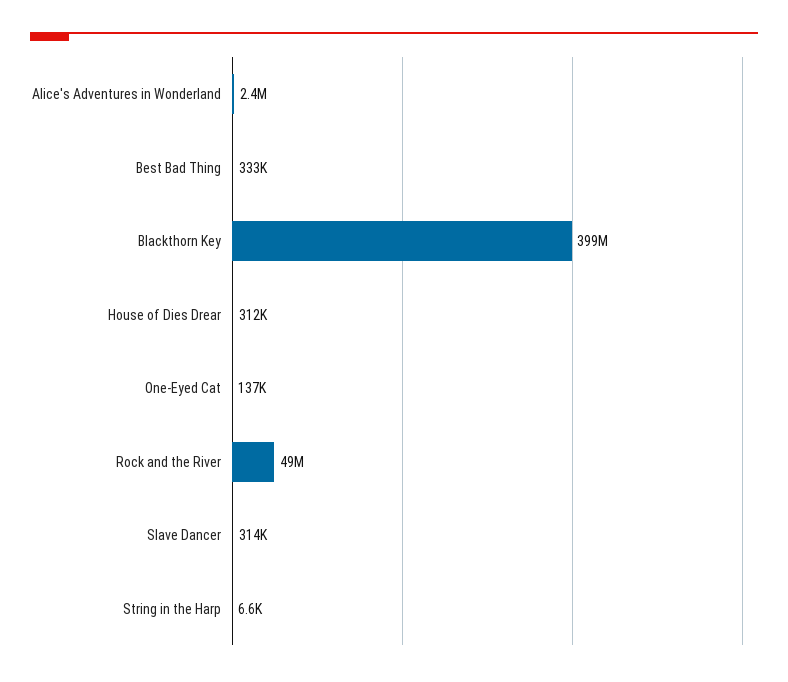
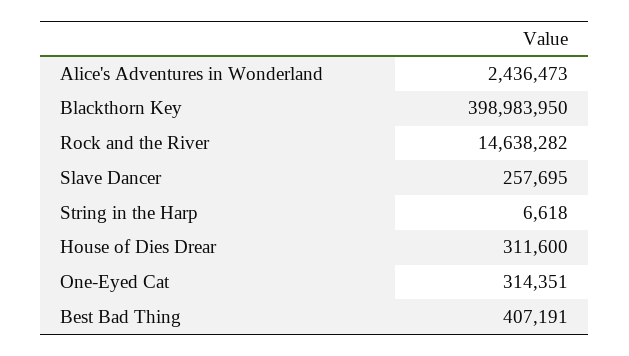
Best Bad Thing: 333000 -> 407191
One-Eyed Cat: 137000 -> 314351
Rock and the River: 49000000 -> 14638282
Slave Dancer: 314000 -> 257695

